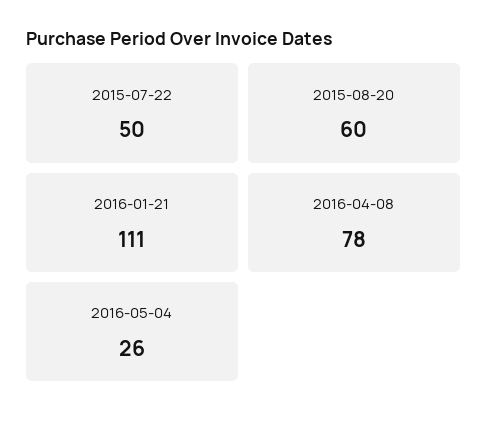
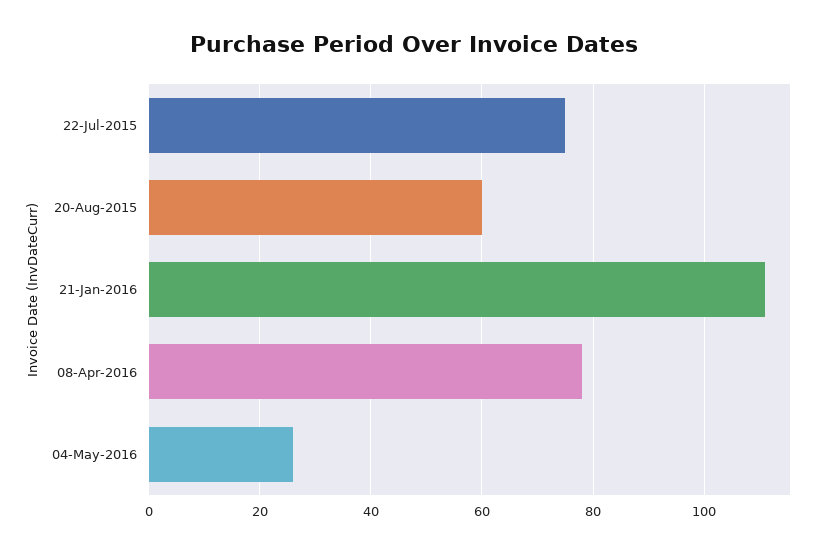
2015-07-22: 50 -> 75

